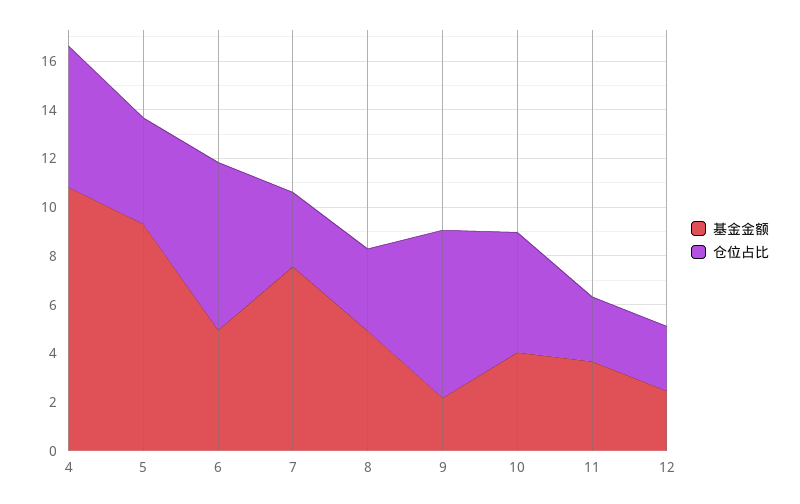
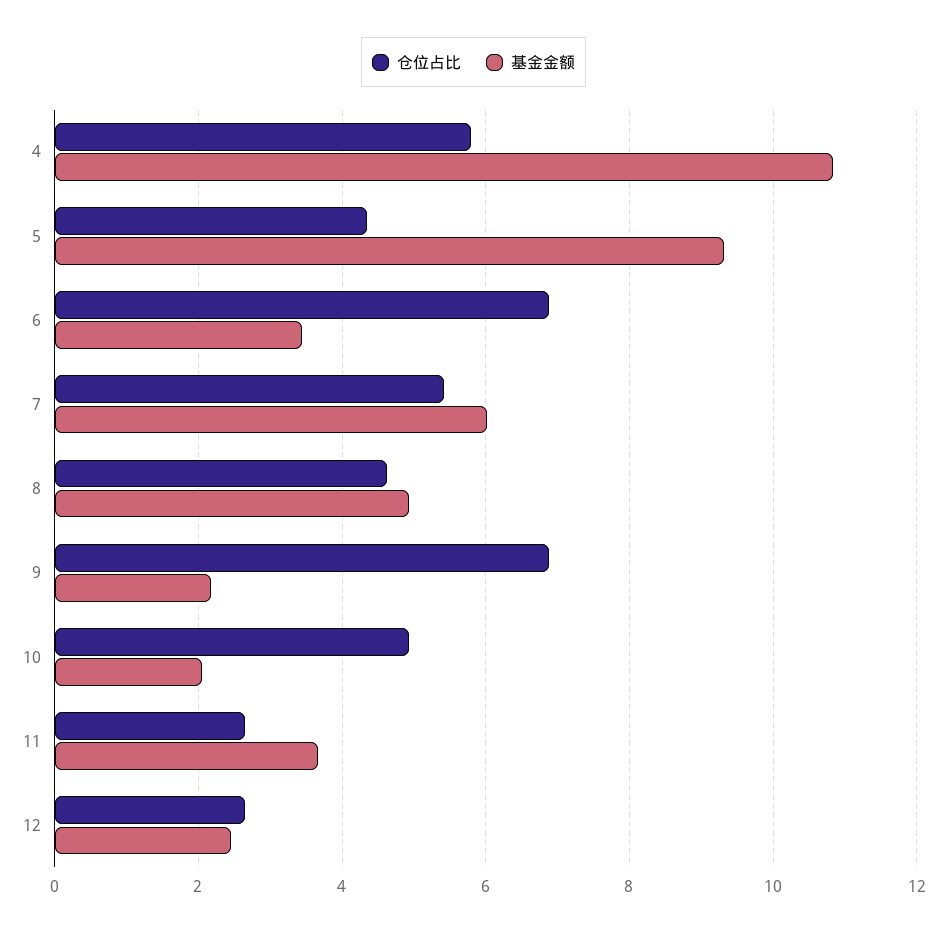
基金金额, 6: 5 -> 3.4
基金金额, 7: 7.5 -> 6
仓位占比, 7: 3 -> 5.4
仓位占比, 8: 3.5 -> 4.6
基金金额, 10: 4 -> 2

